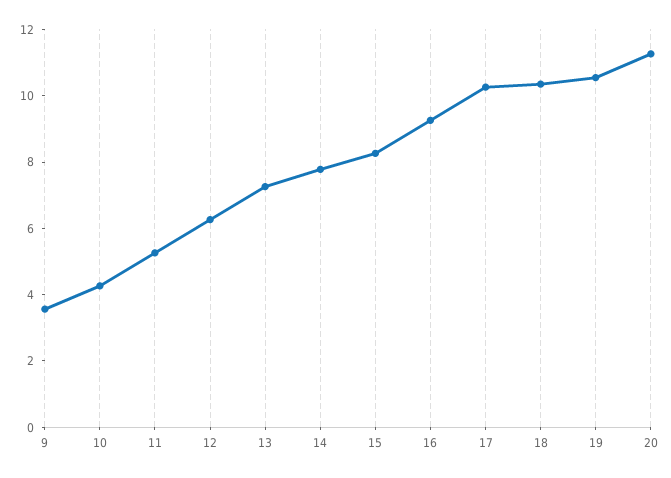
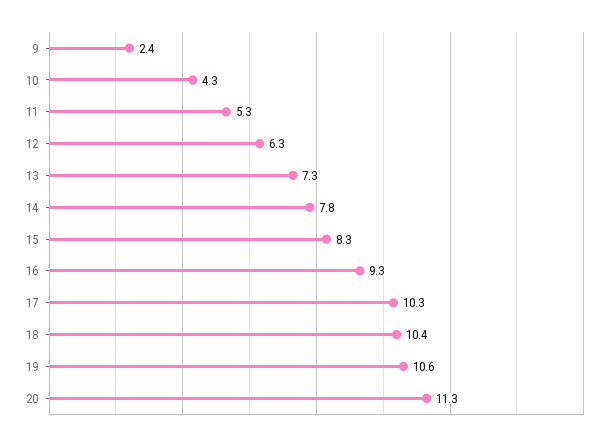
9: 3.5 -> 2.4

